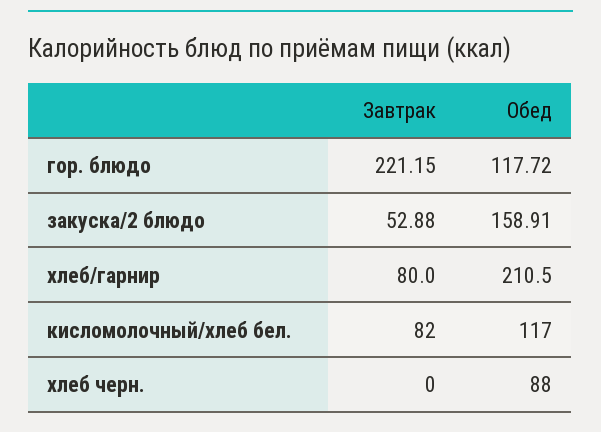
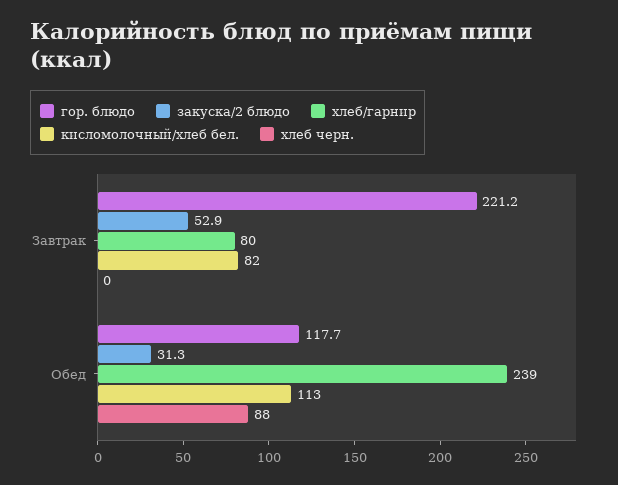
закуска/2 блюдо, Обед: 158.91 -> 31.3
хлеб/гарнир, Обед: 210.5 -> 239
кисломолочный/хлеб бел., Обед: 117 -> 113

